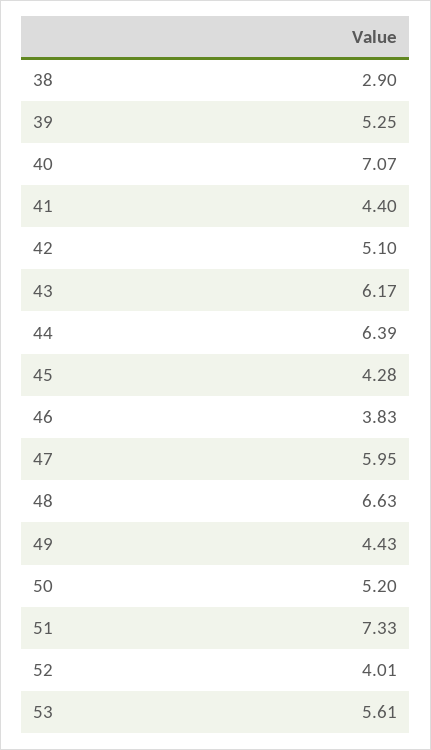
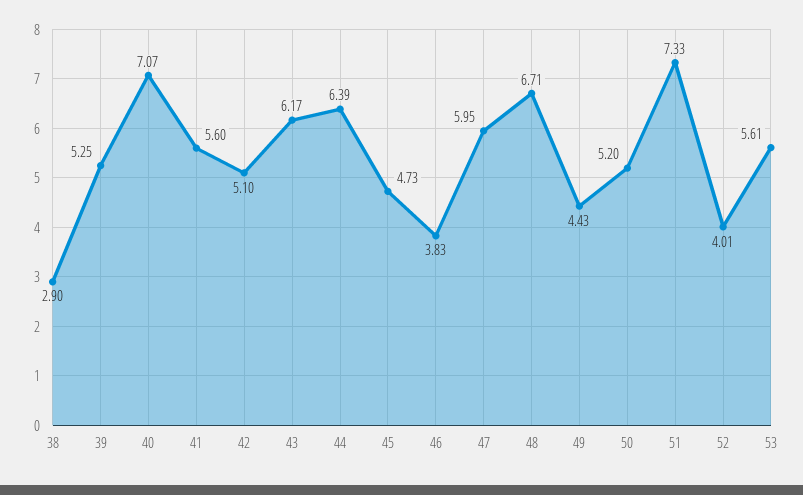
41: 4.4 -> 5.6
45: 4.28 -> 4.73
48: 6.63 -> 6.71

